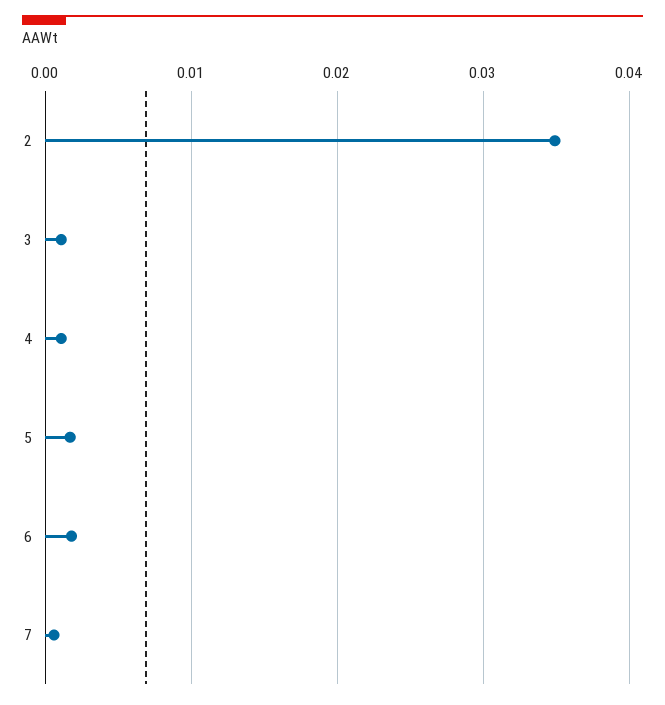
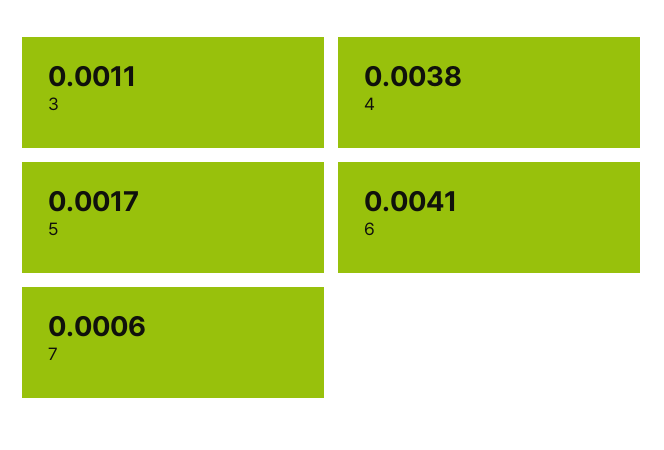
2: 0.035 -> none
4: 0.001 -> 0.0038
6: 0.002 -> 0.0041

